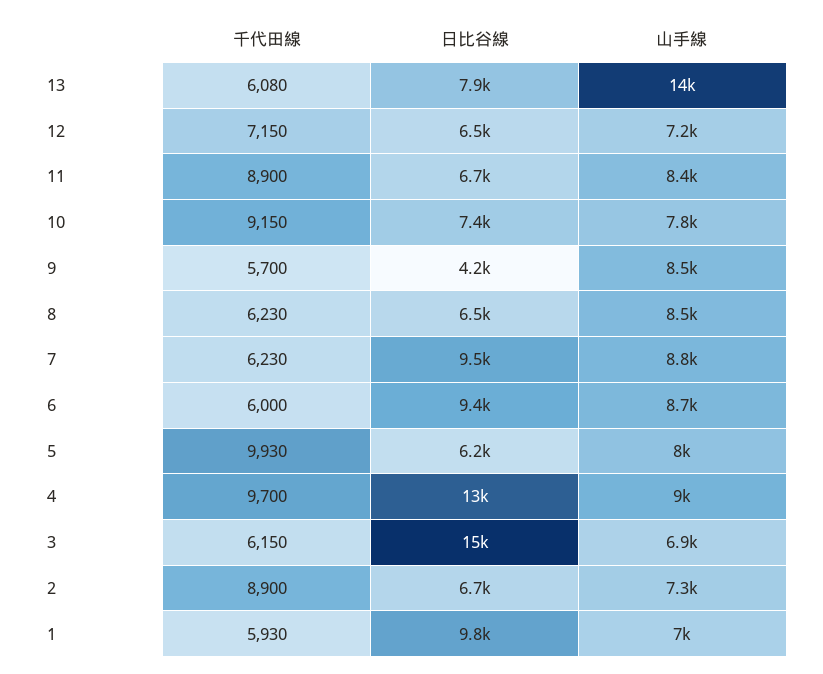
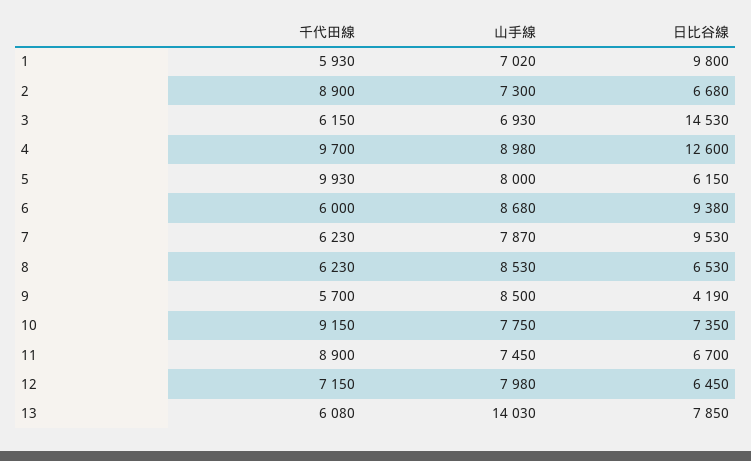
山手線, 12: 7200 -> 7980
山手線, 11: 8400 -> 7450
山手線, 7: 8800 -> 7870

